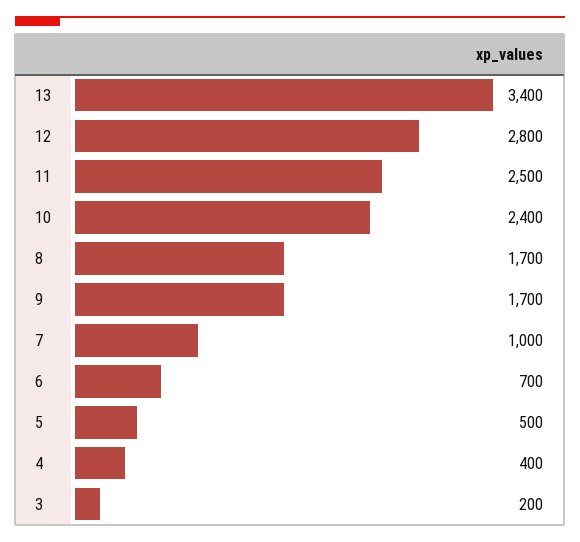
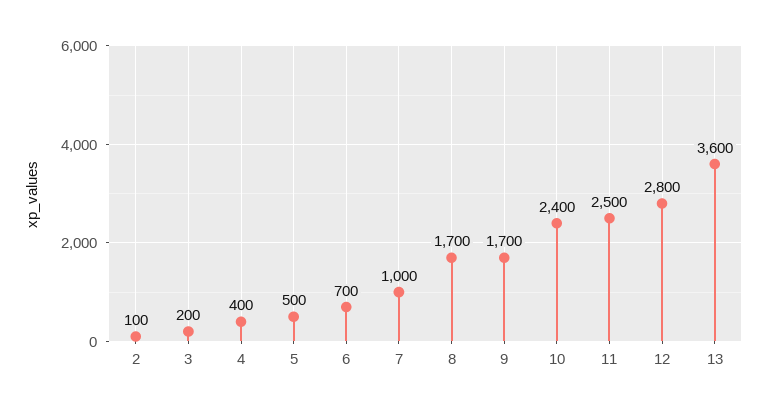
13: 3400 -> 3600
2: none -> 100

